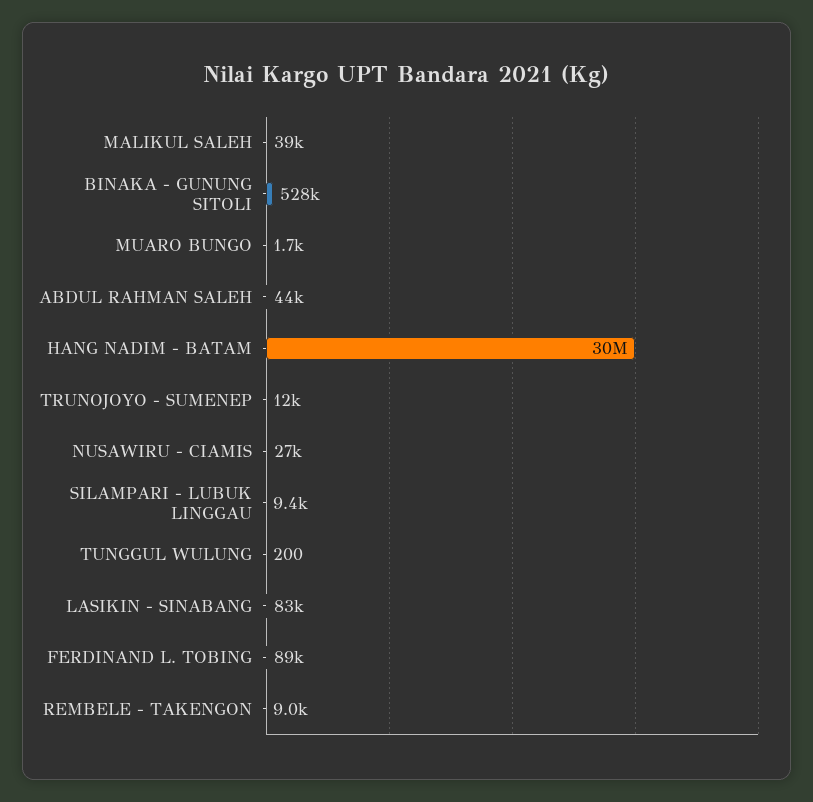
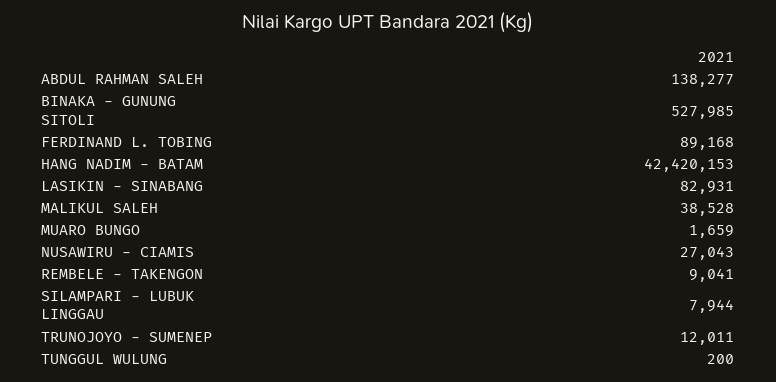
ABDUL RAHMAN SALEH: 44000 -> 138277
HANG NADIM - BATAM: 30000000 -> 42420153
SILAMPARI - LUBUK LINGGAU: 9400 -> 7944

